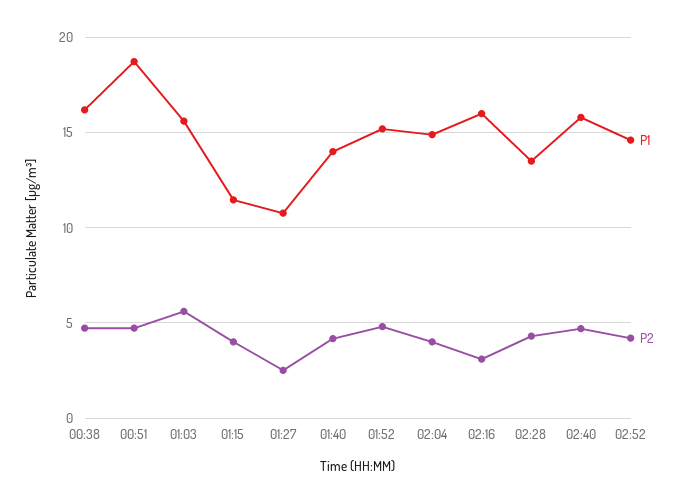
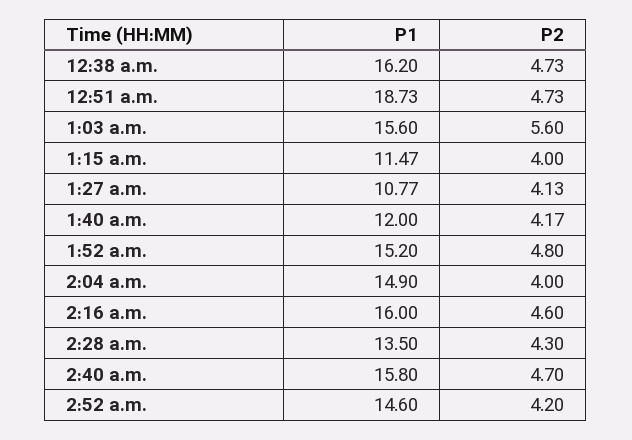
P2, 01:27: 2.5 -> 4.13
P1, 01:40: 14 -> 12
P2, 02:16: 3 -> 4.6

